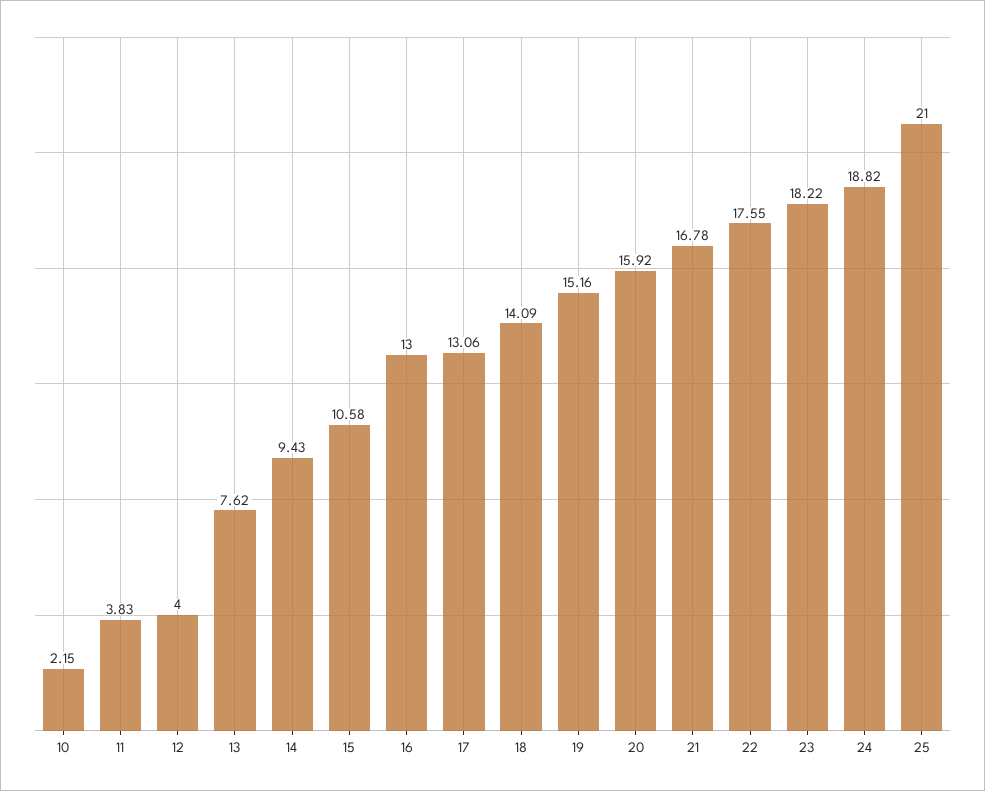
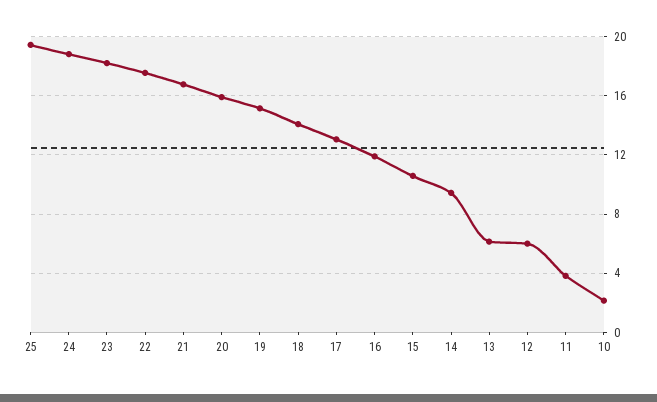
12: 4 -> 6
13: 7.62 -> 6
16: 13 -> 12
25: 21 -> 19.5

